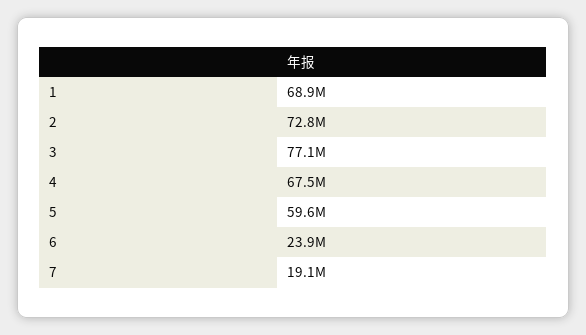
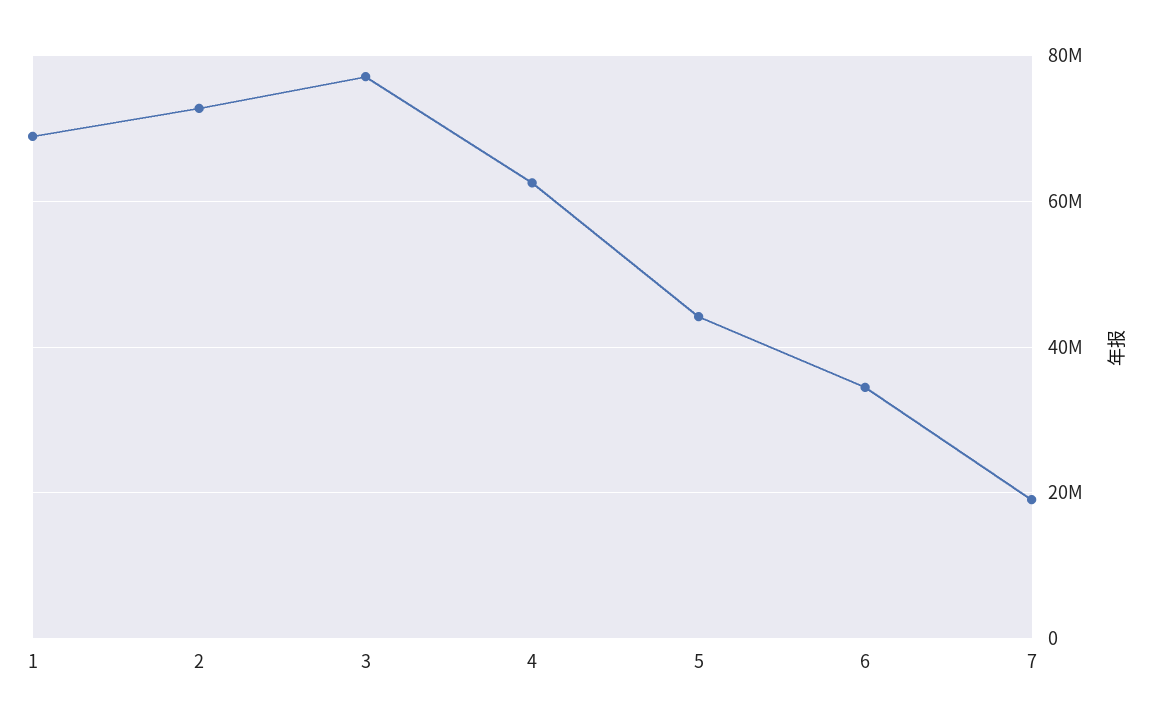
4: 67500000 -> 62000000
5: 59600000 -> 44000000
6: 23900000 -> 34000000

